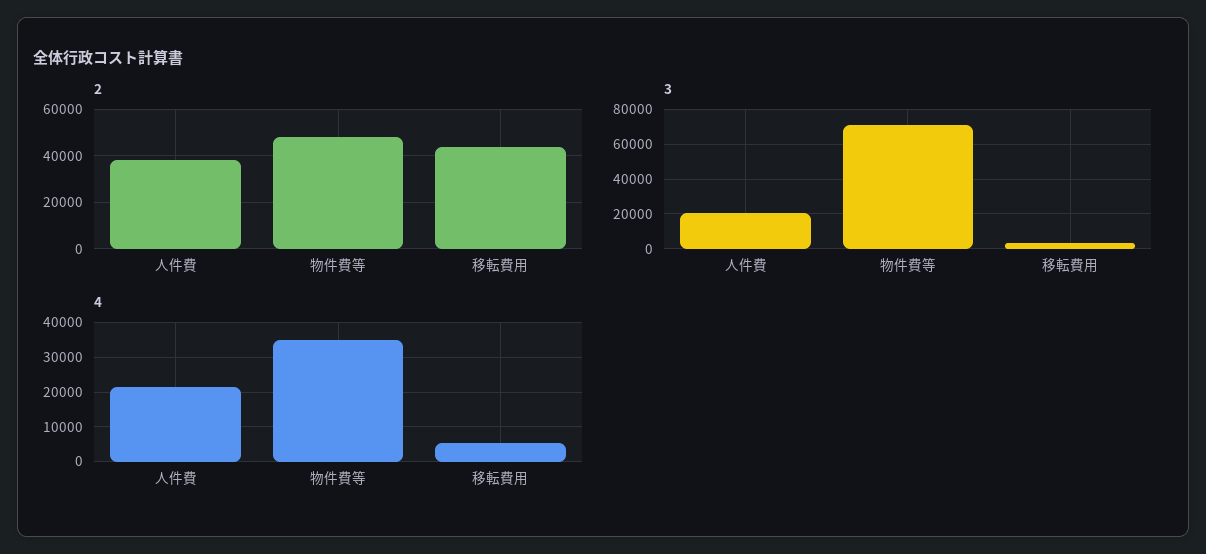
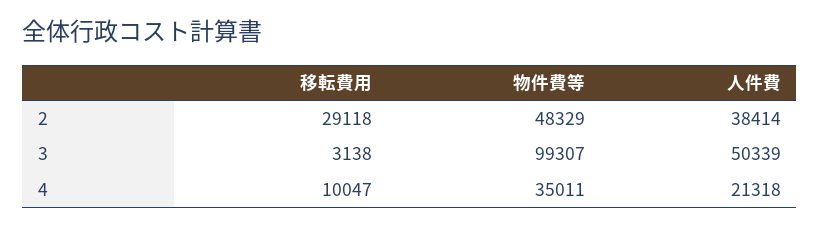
2, 移転費用: 45000 -> 29118
3, 人件費: 20000 -> 50339
3, 物件費等: 70000 -> 99307
4, 移転費用: 6000 -> 10047

